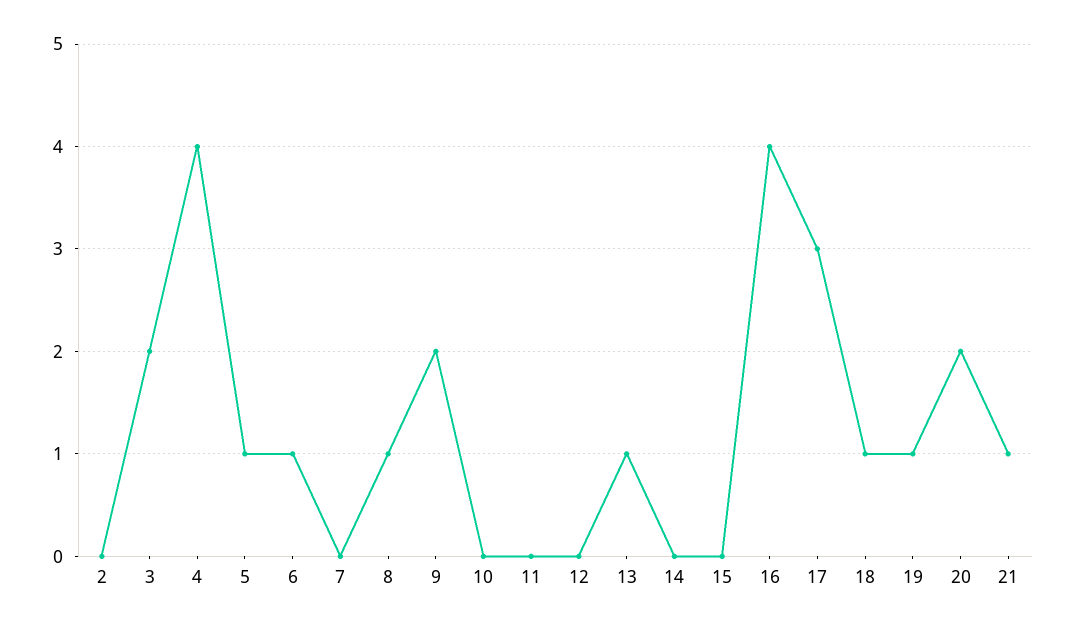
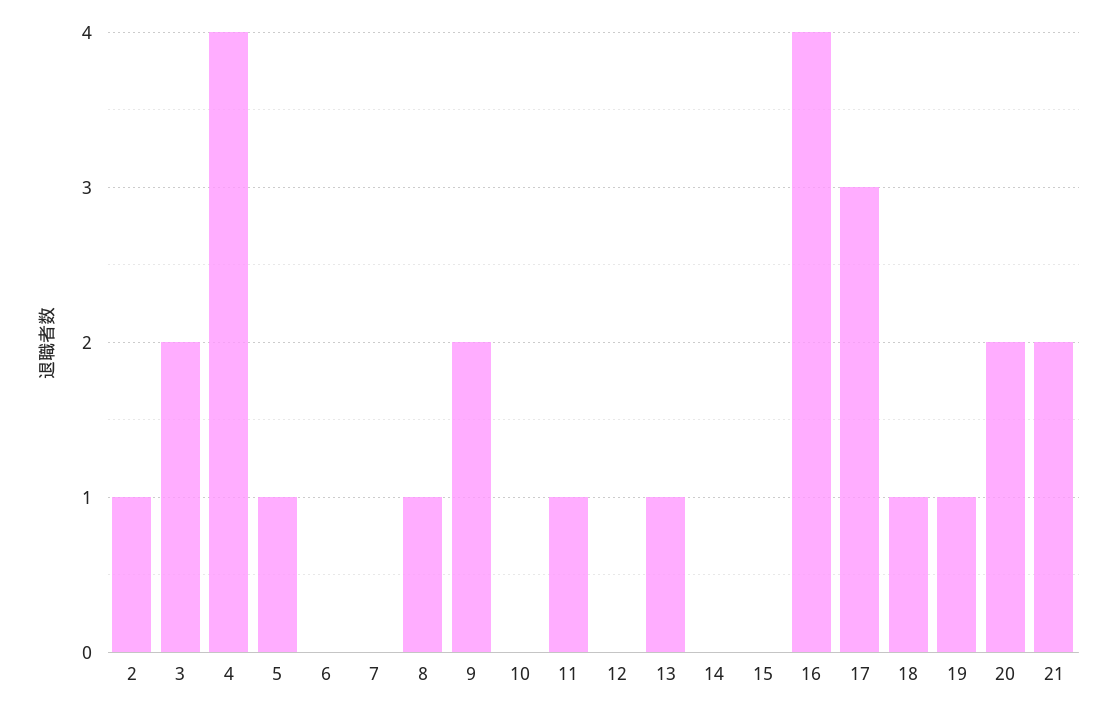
2: 0 -> 1
6: 1 -> 0
11: 0 -> 1
21: 1 -> 2

